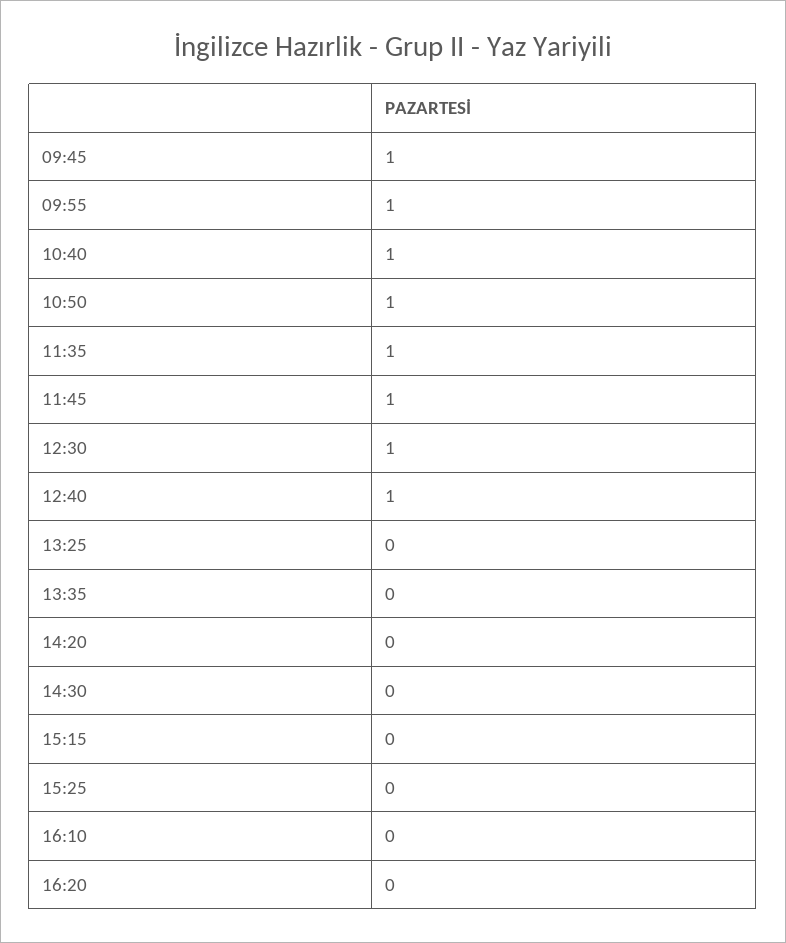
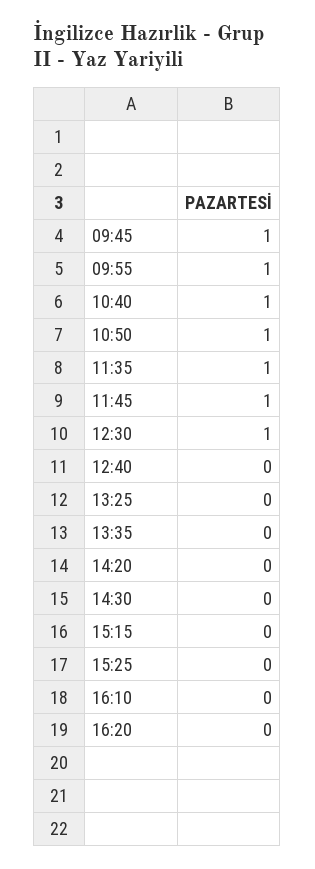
12:40: 1 -> 0

